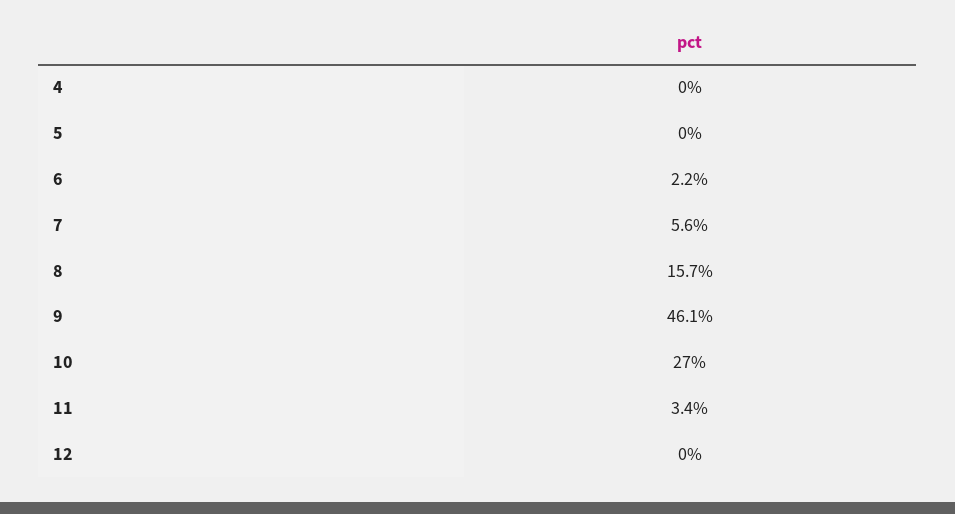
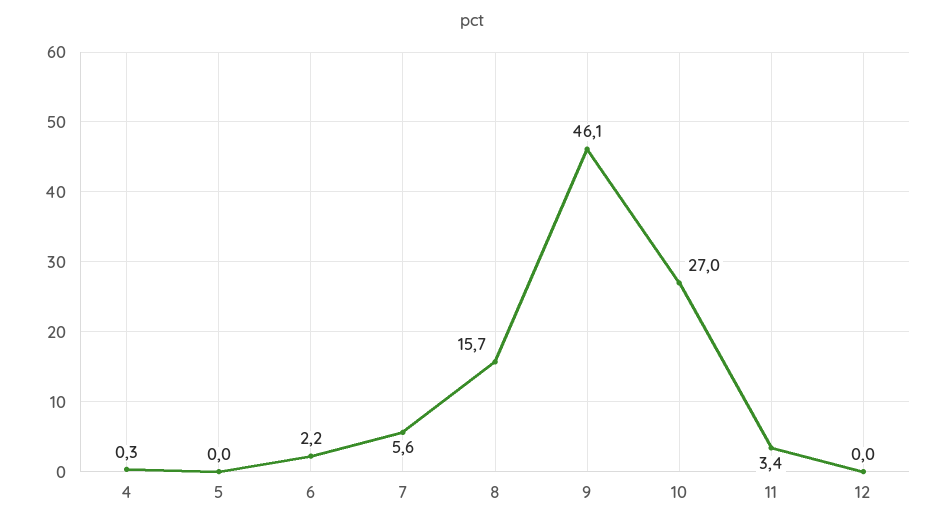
4: 0 -> 0.3

